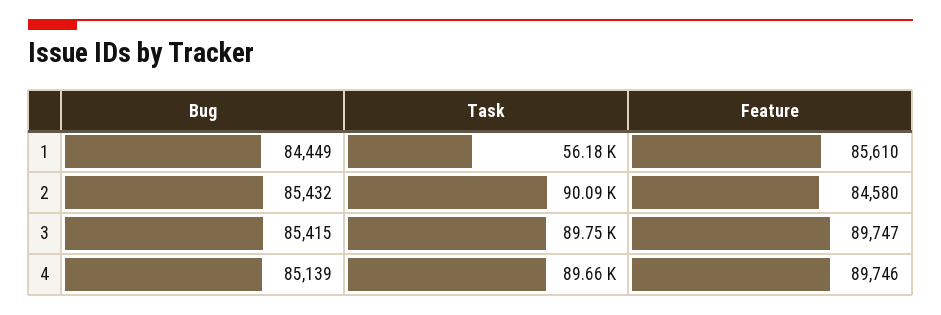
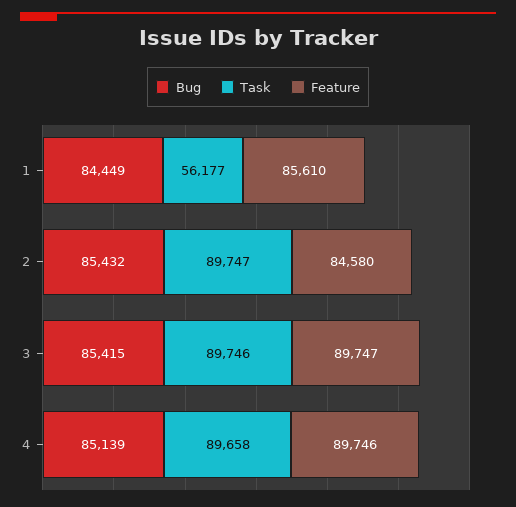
Task, 2: 90090 -> 89747

